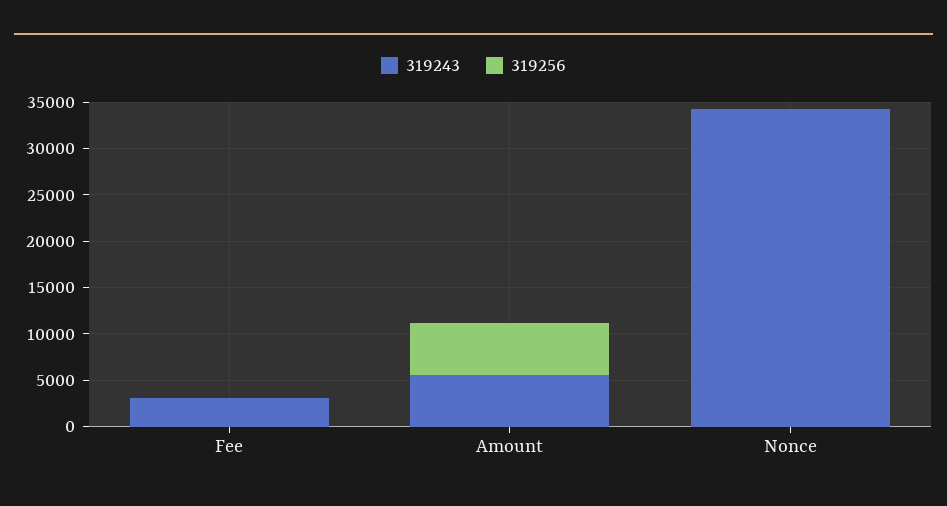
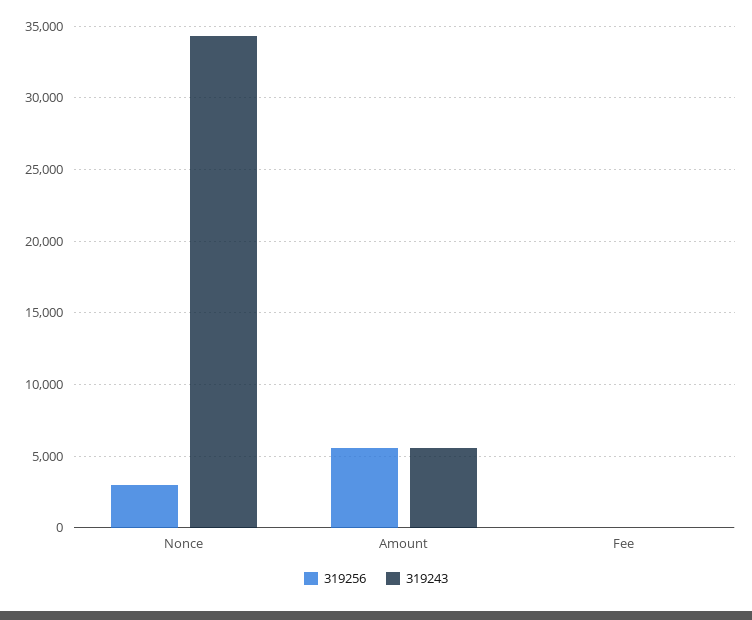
319243, Fee: 3000 -> 0
319256, Nonce: 0 -> 3000

